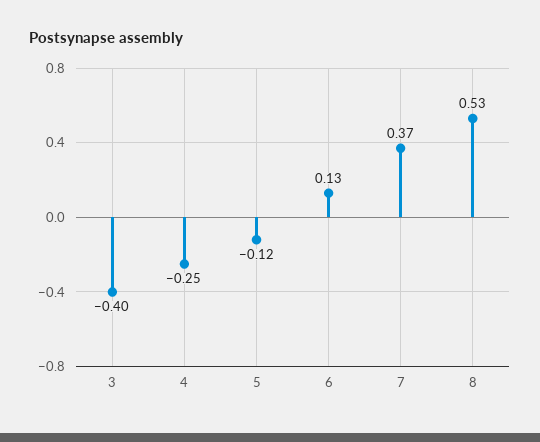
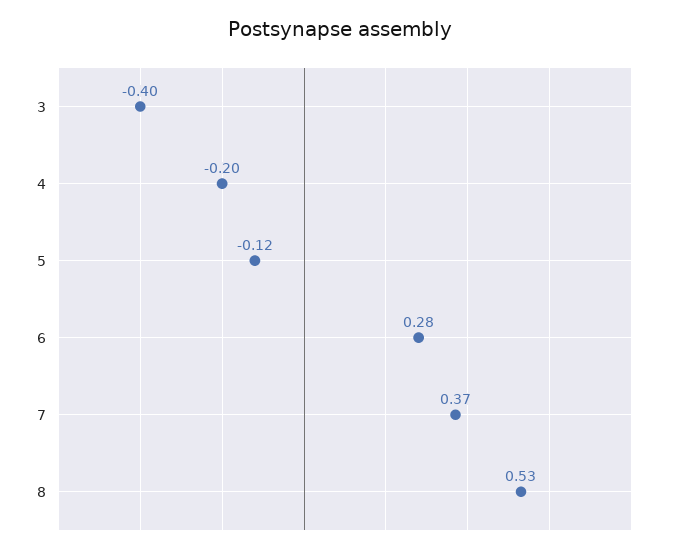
4: -0.25 -> -0.2
6: 0.13 -> 0.28

